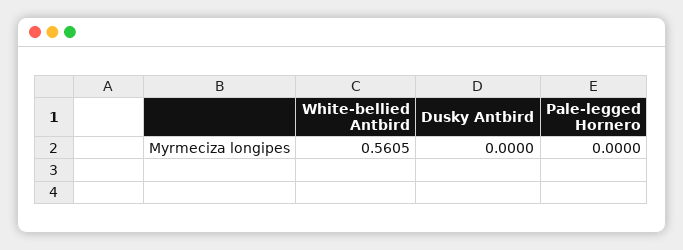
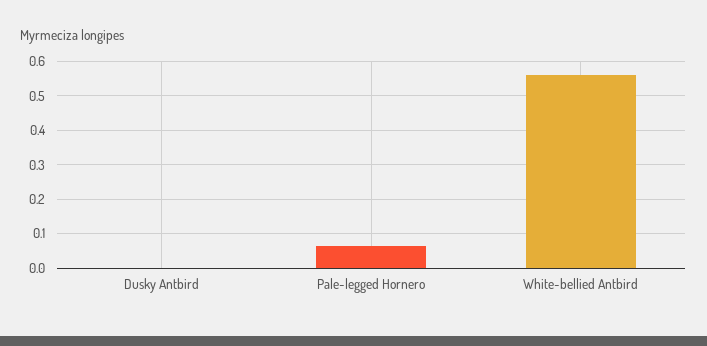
Pale-legged Hornero: 0 -> 0.06

